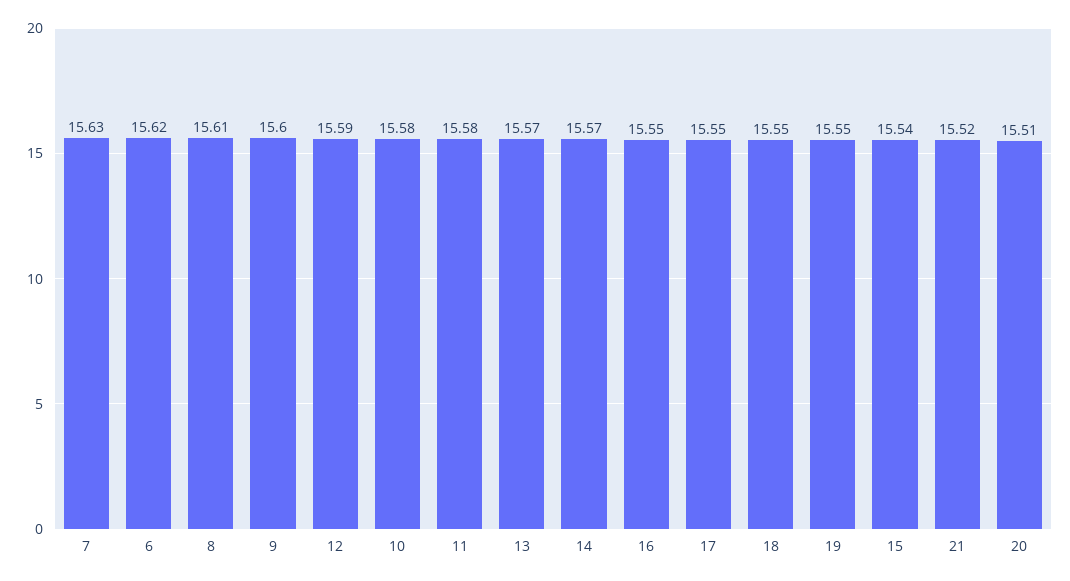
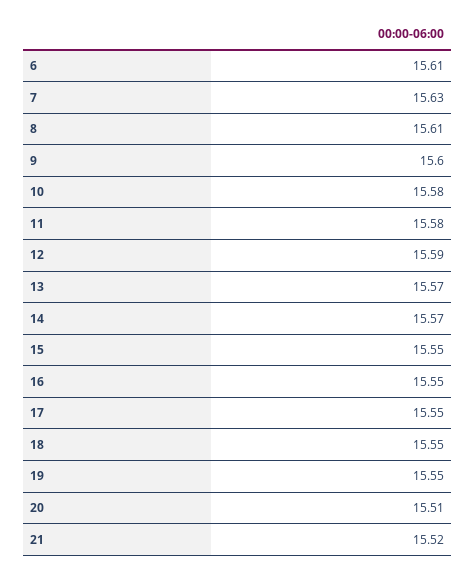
6: 15.62 -> 15.61
15: 15.54 -> 15.55

